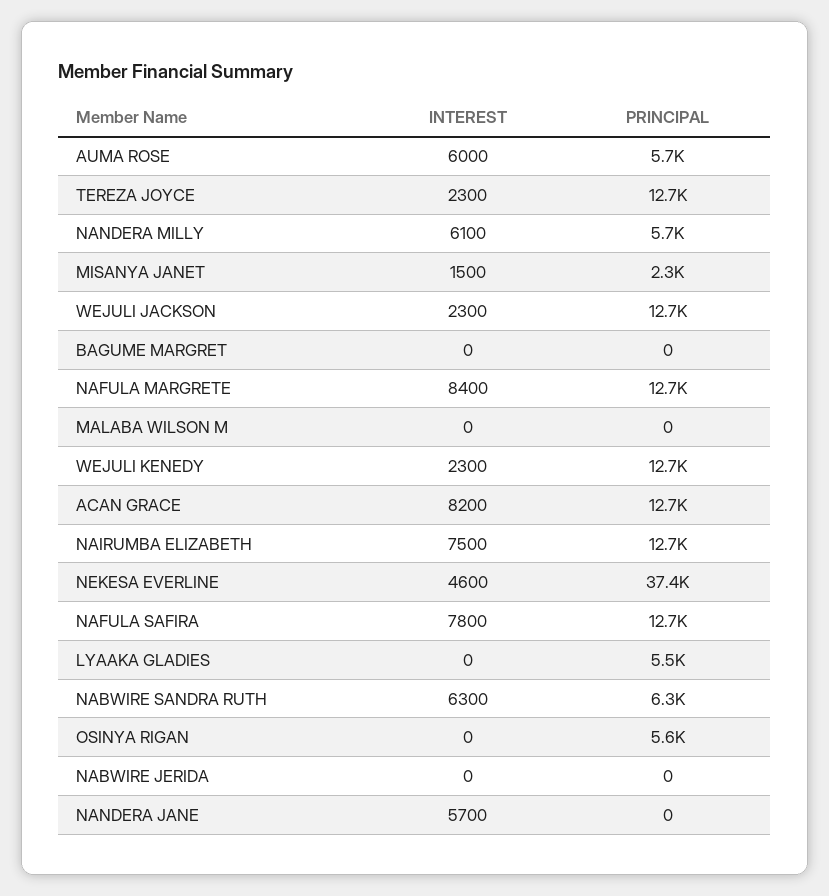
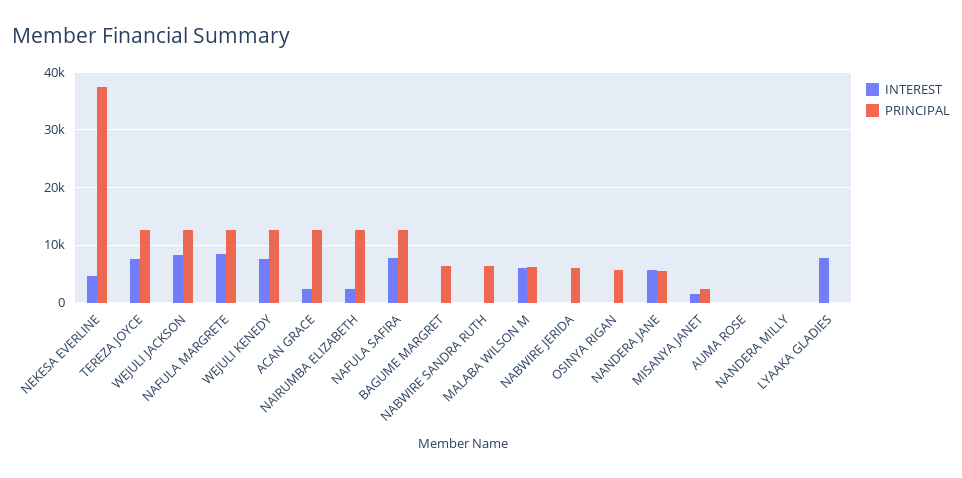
INTEREST, AUMA ROSE: 6000 -> 0
PRINCIPAL, AUMA ROSE: 5700 -> 0
INTEREST, TEREZA JOYCE: 2300 -> 8000
INTEREST, NANDERA MILLY: 6100 -> 0
PRINCIPAL, NANDERA MILLY: 5700 -> 0
INTEREST, WEJULI JACKSON: 2300 -> 8000
PRINCIPAL, BAGUME MARGRET: 0 -> 6000
INTEREST, MALABA WILSON M: 0 -> 6000
PRINCIPAL, MALABA WILSON M: 0 -> 6000
INTEREST, WEJULI KENEDY: 2300 -> 8000
INTEREST, ACAN GRACE: 8200 -> 2000
INTEREST, NAIRUMBA ELIZABETH: 7500 -> 2000
INTEREST, LYAAKA GLADIES: 0 -> 8000
PRINCIPAL, LYAAKA GLADIES: 5500 -> 0
INTEREST, NABWIRE SANDRA RUTH: 6300 -> 0
PRINCIPAL, NABWIRE JERIDA: 0 -> 6000
PRINCIPAL, NANDERA JANE: 0 -> 6000

